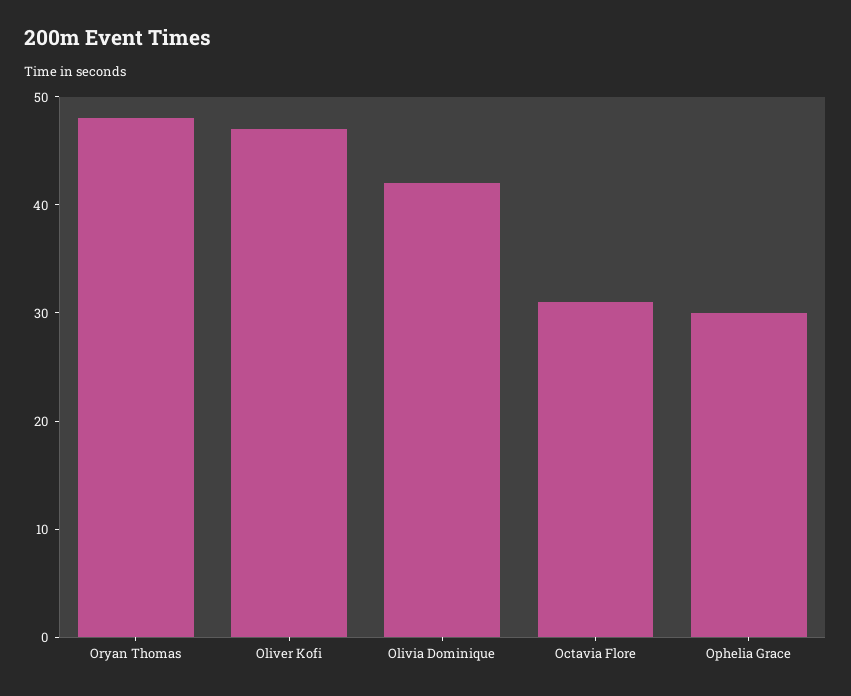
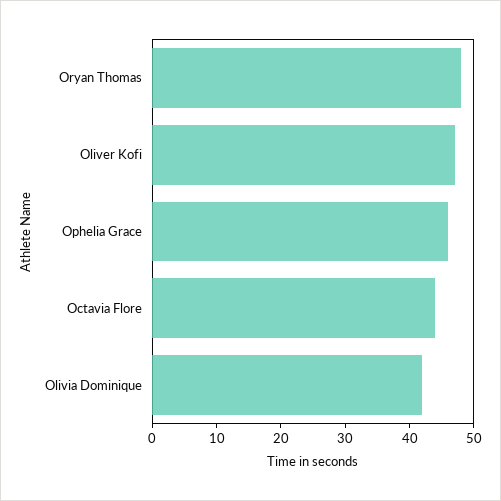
Octavia Flore: 31 -> 45
Ophelia Grace: 30 -> 45

